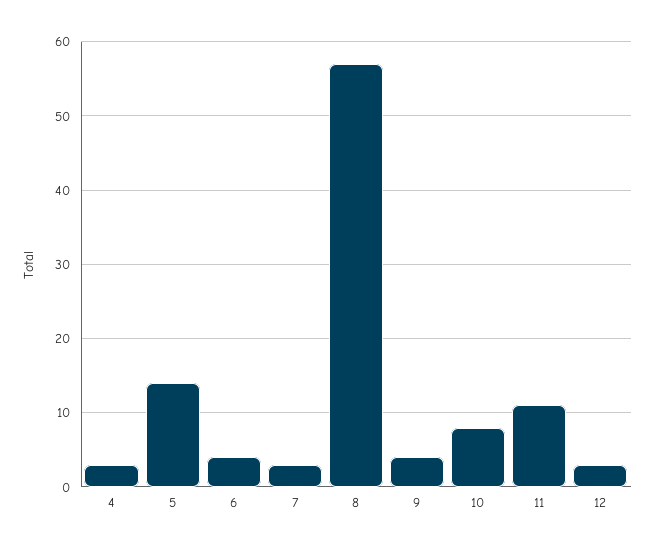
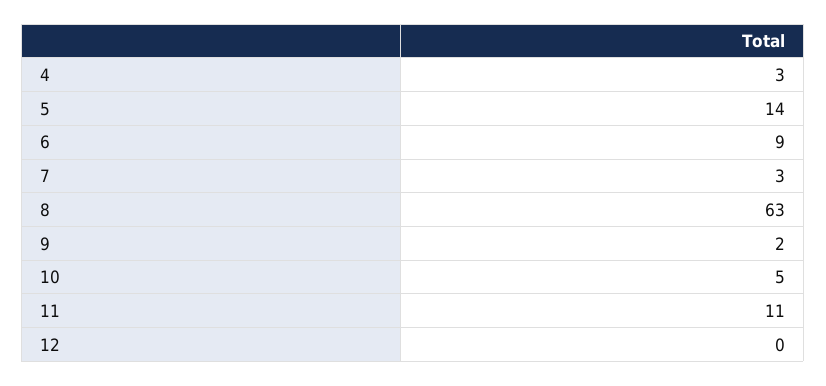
6: 4 -> 9
8: 57 -> 63
9: 4 -> 2
10: 8 -> 5
12: 3 -> 0

